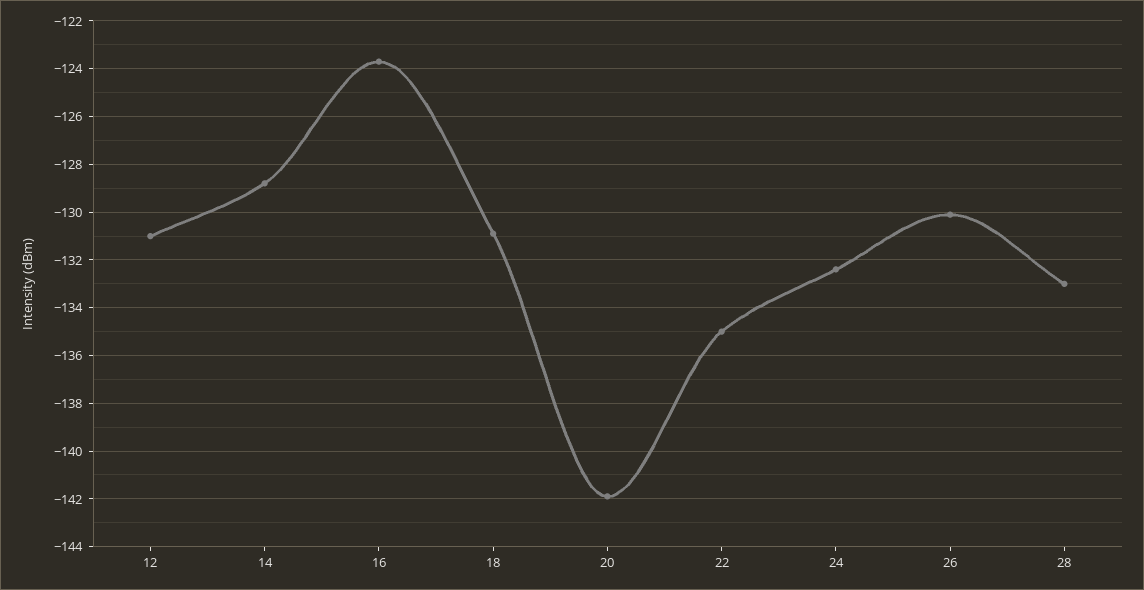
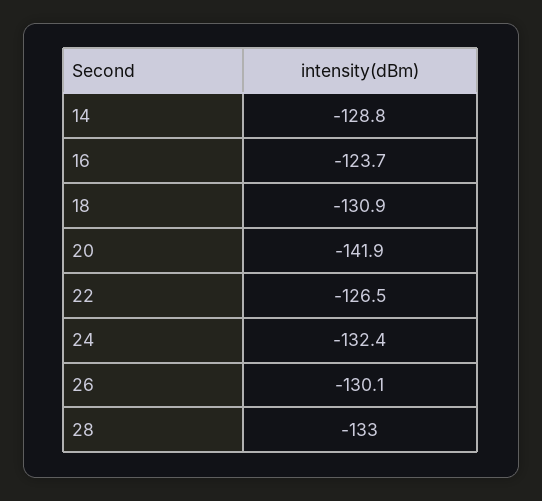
12: -131 -> none
22: -135 -> -126.5

